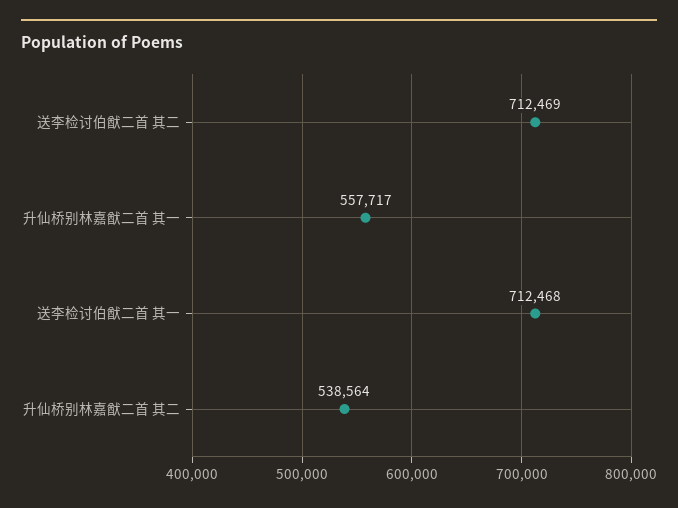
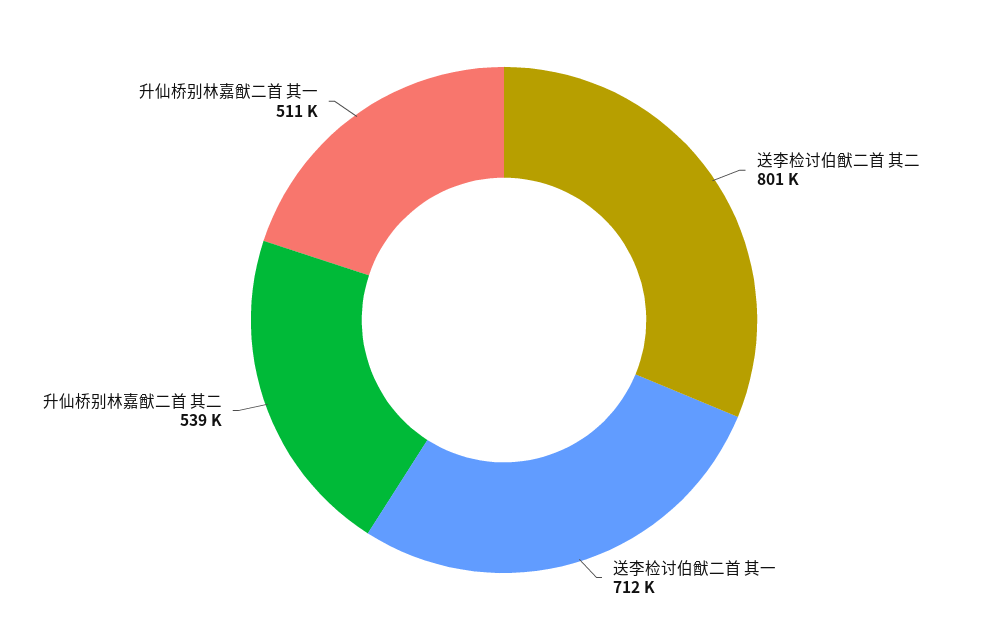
送李检讨伯猷二首 其二: 712469 -> 801000
升仙桥别林嘉猷二首 其一: 557717 -> 511000

